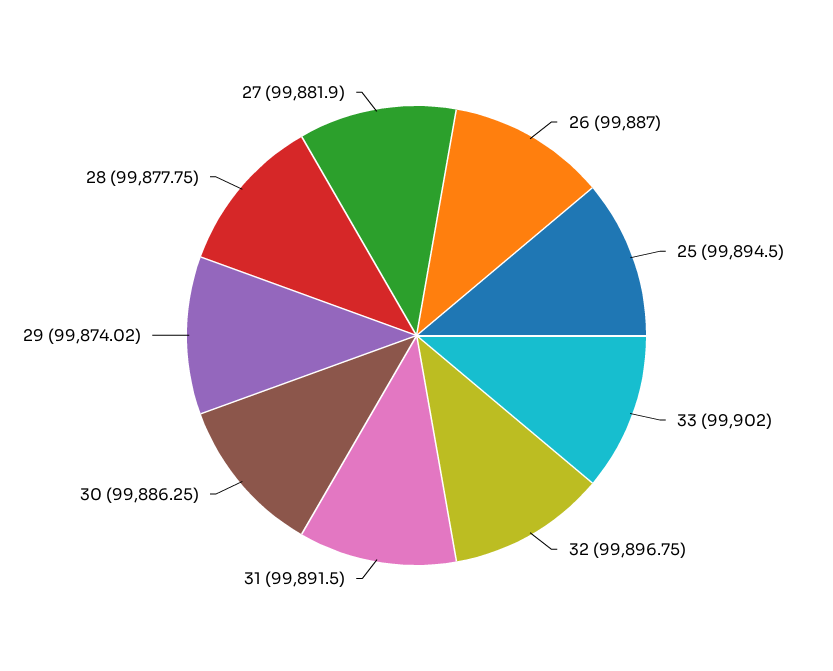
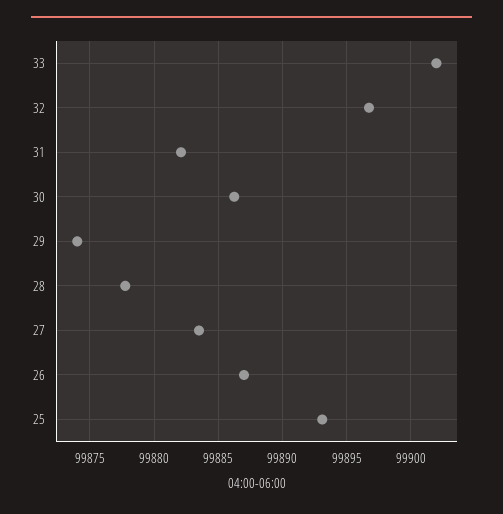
25: 99894.5 -> 99893
31: 99891.5 -> 99882
27: 99881.9 -> 99883.5

